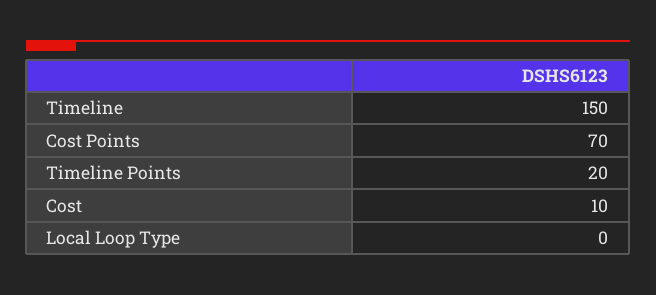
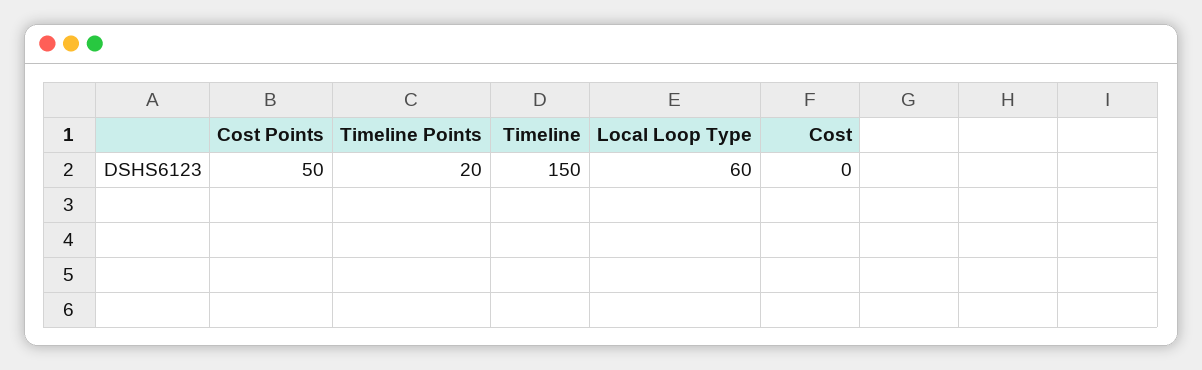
Cost Points: 70 -> 50
Cost: 10 -> 0
Local Loop Type: 0 -> 60

